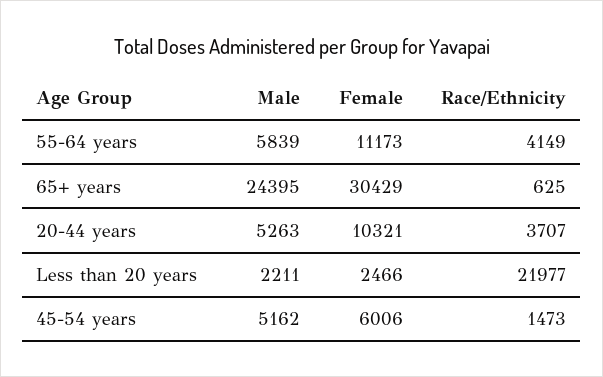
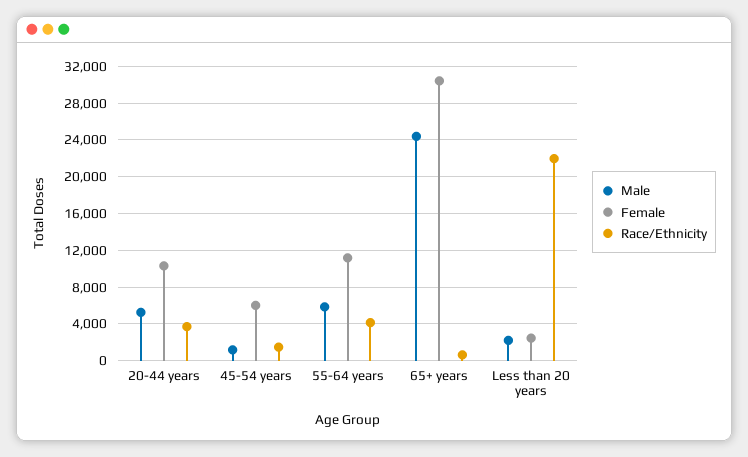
Male, 45-54 years: 5162 -> 1000

